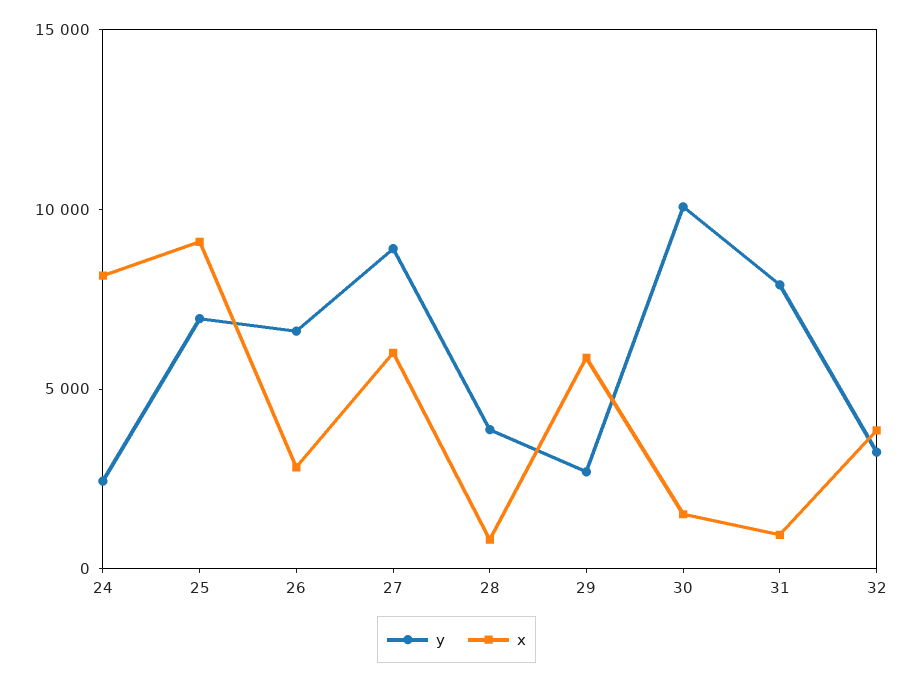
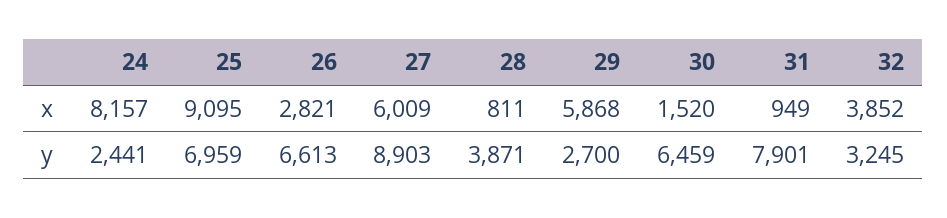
y, 30: 10000 -> 6459

